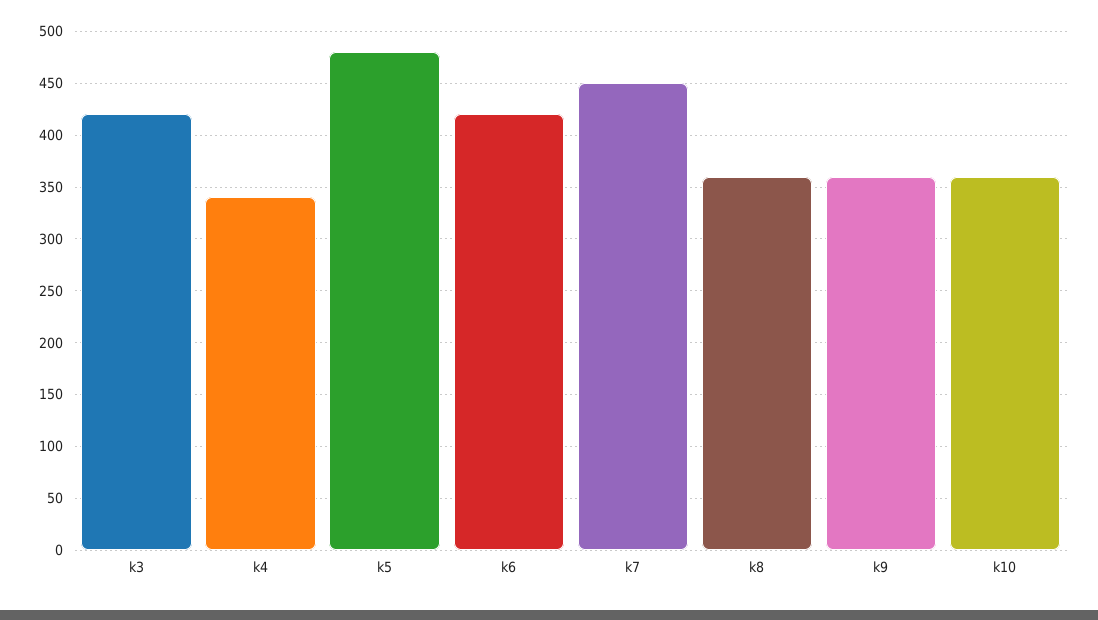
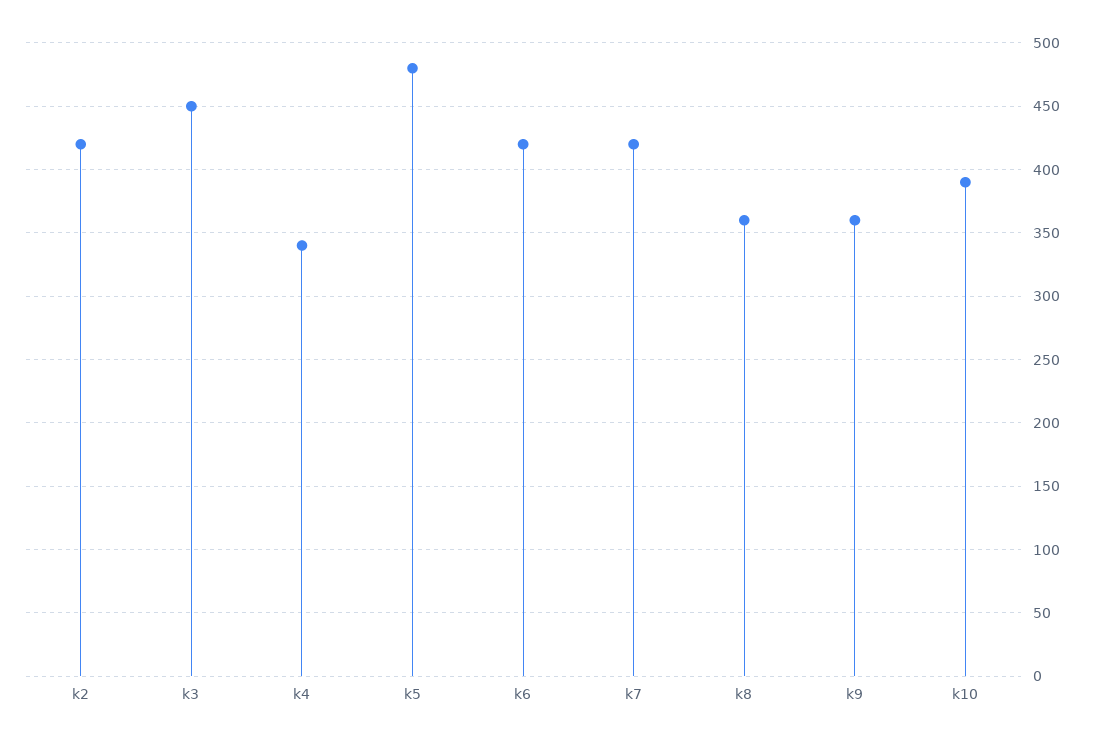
k3: 420 -> 450
k7: 450 -> 420
k10: 360 -> 390
k2: none -> 420

